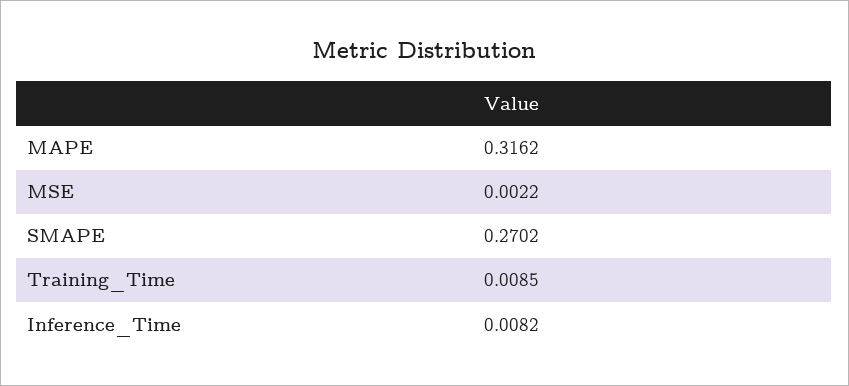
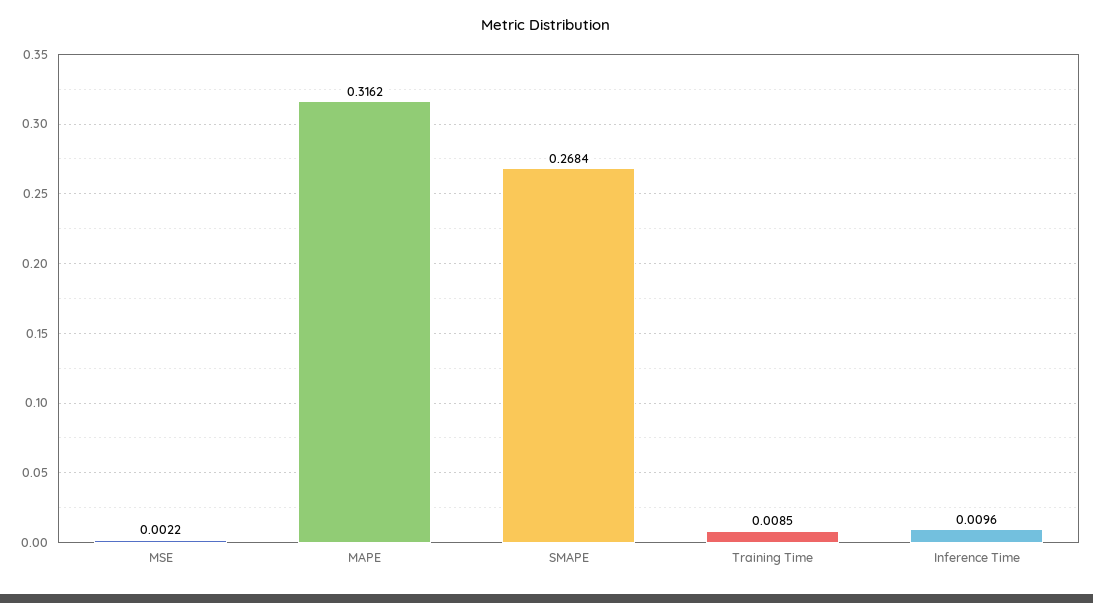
SMAPE: 0.2702 -> 0.2684
Inference_Time: 0.0082 -> 0.0096

